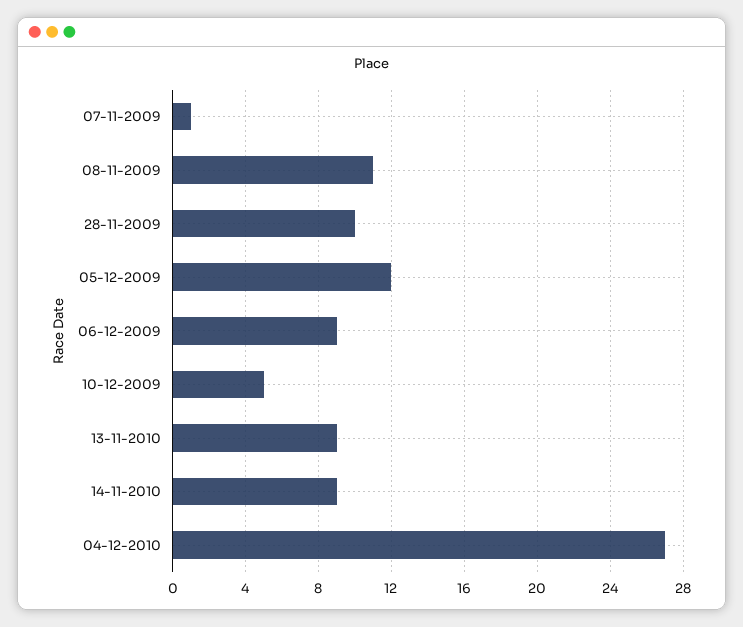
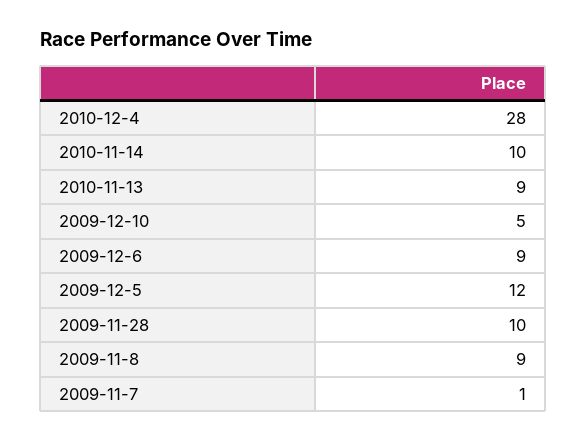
08-11-2009: 11 -> 9
14-11-2010: 9 -> 10
04-12-2010: 27 -> 28

